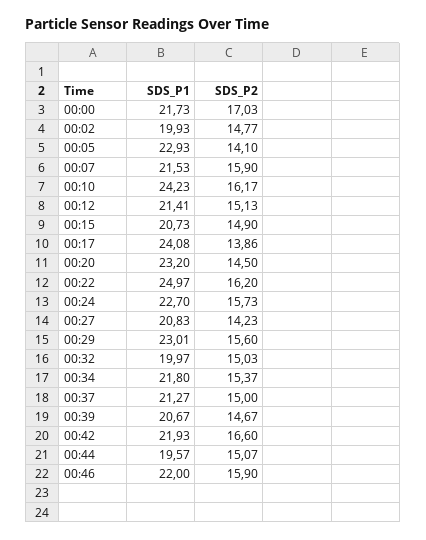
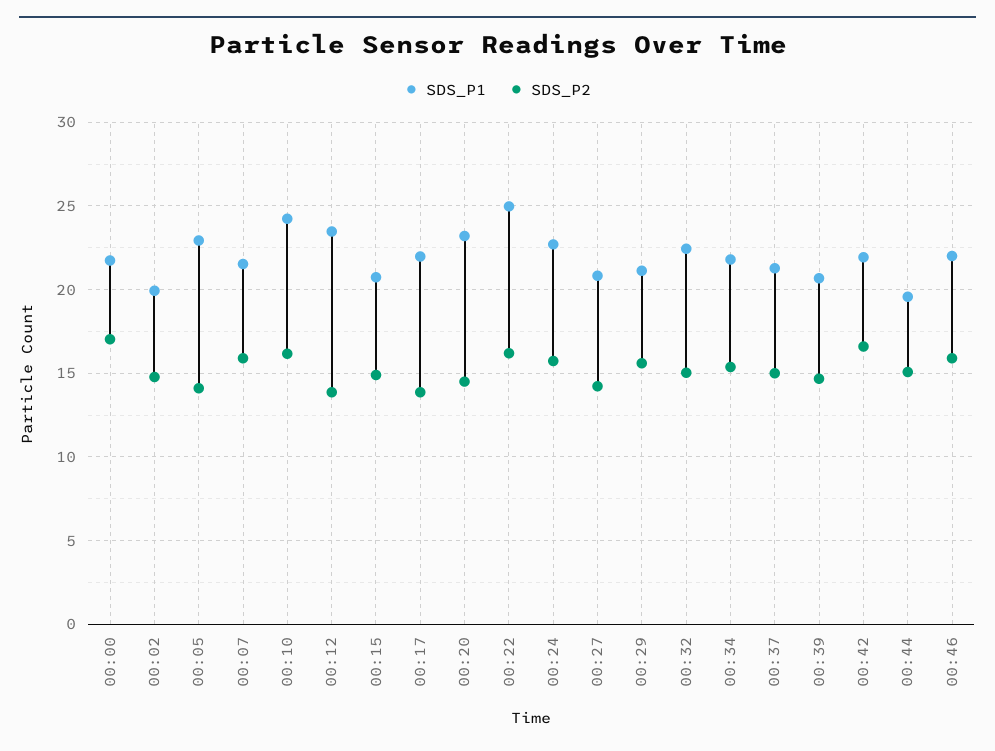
SDS_P1, 00:12: 21.41 -> 23.5
SDS_P2, 00:12: 15.13 -> 14
SDS_P1, 00:17: 24.08 -> 22
SDS_P1, 00:29: 23.01 -> 21
SDS_P1, 00:32: 19.97 -> 22.5

